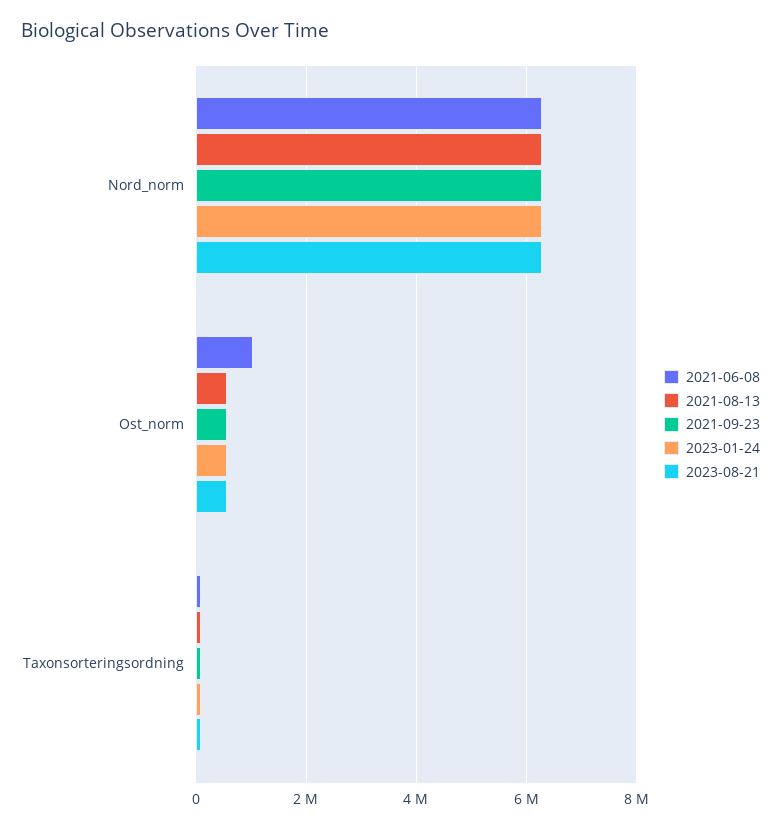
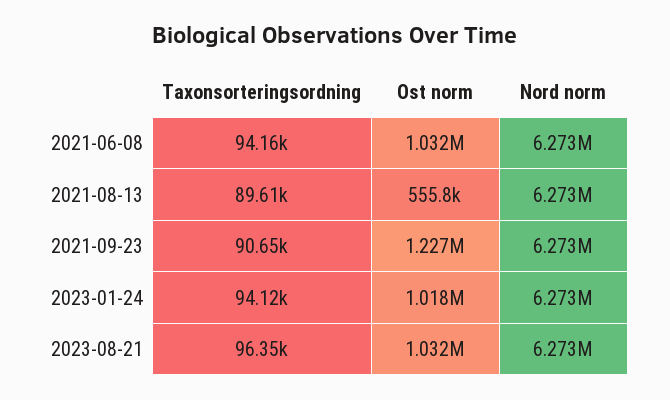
2021-09-23, Ost_norm: 600000 -> 1227000
2023-01-24, Ost_norm: 600000 -> 1018000
2023-08-21, Ost_norm: 600000 -> 1032000

